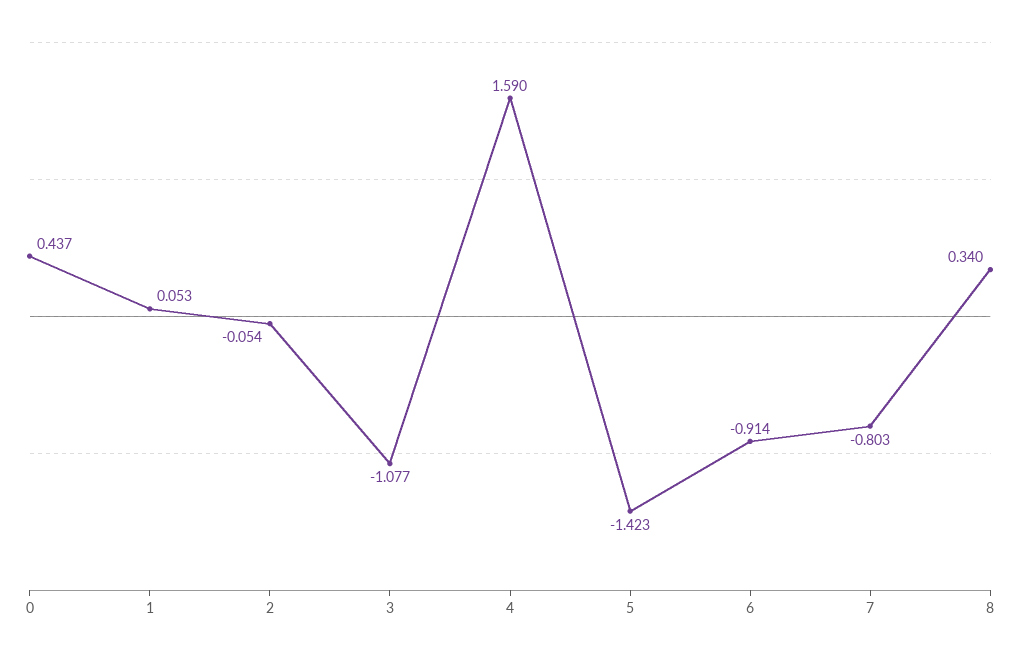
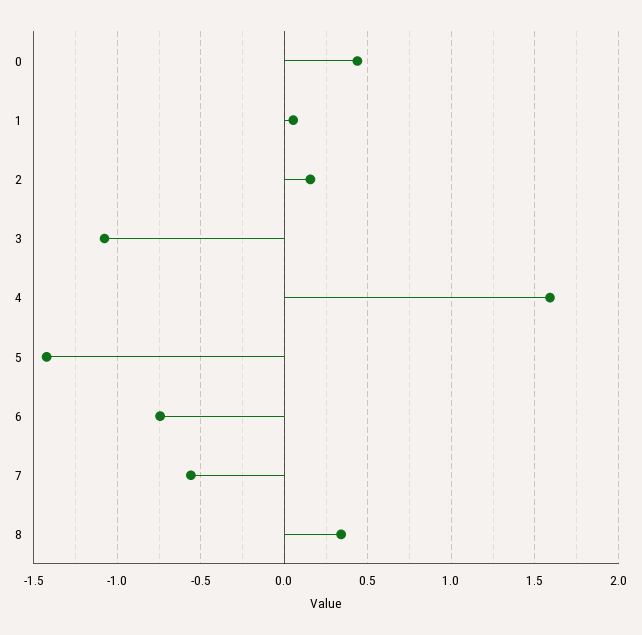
2: -0.054 -> 0.15
6: -0.914 -> -0.75
7: -0.803 -> -0.55

